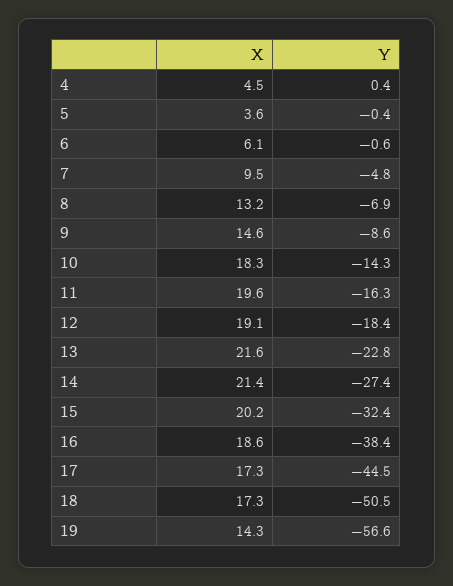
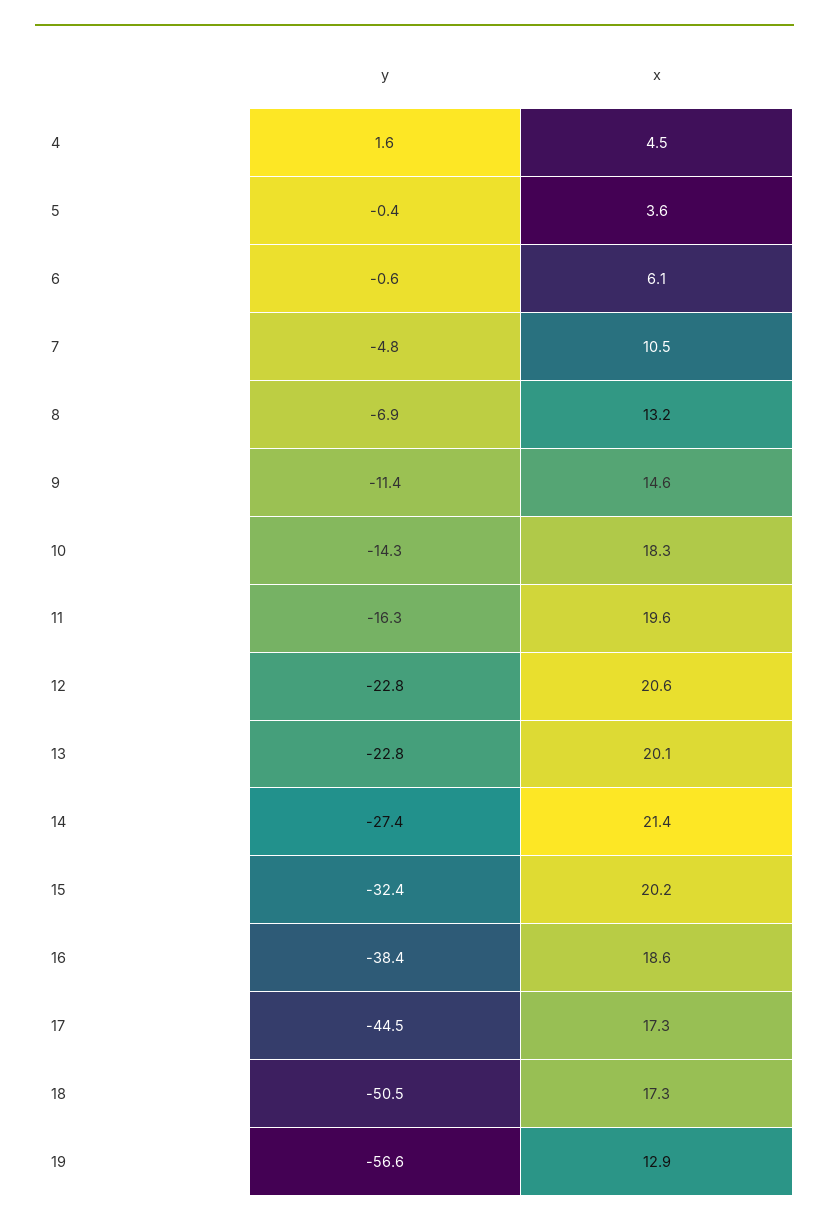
Y, 4: 0.4 -> 1.6
X, 7: 9.5 -> 10.5
Y, 9: -8.6 -> -11.4
X, 12: 19.1 -> 20.6
Y, 12: -18.4 -> -22.8
X, 13: 21.6 -> 20.1
X, 19: 14.3 -> 12.9

